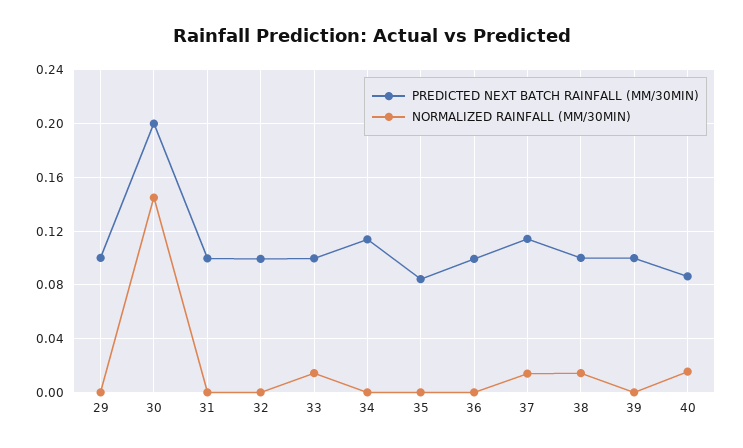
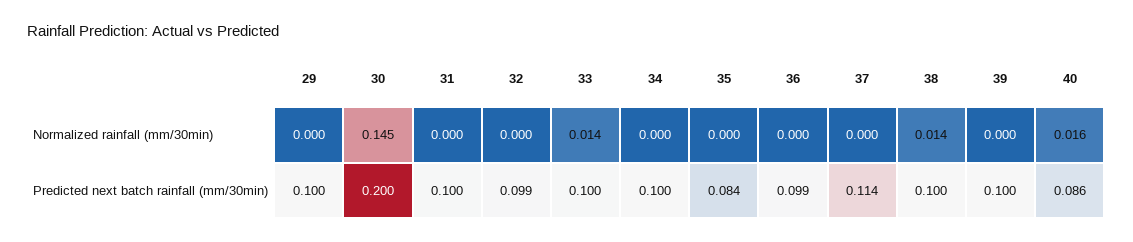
PREDICTED NEXT BATCH RAINFALL (MM/30MIN), 34: 0.115 -> 0.1
NORMALIZED RAINFALL (MM/30MIN), 37: 0.015 -> 0

